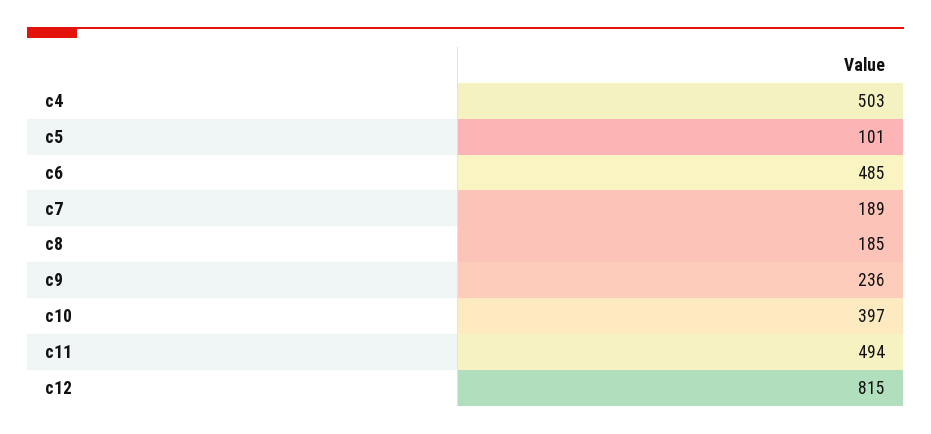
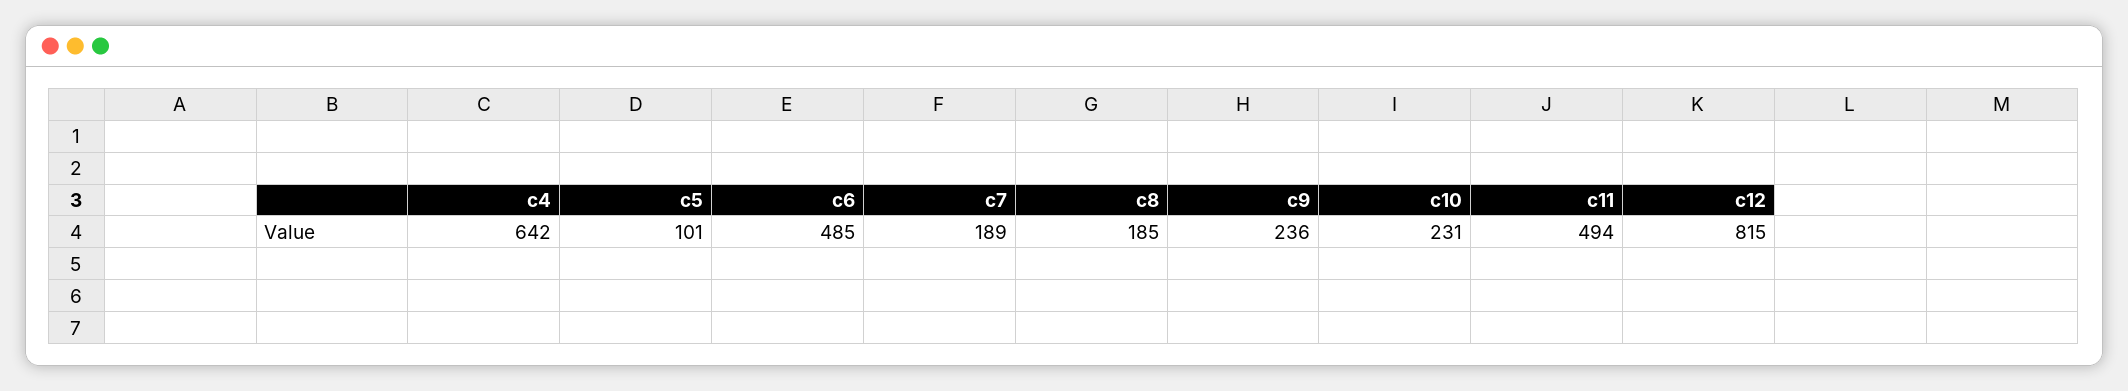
c4: 503 -> 642
c10: 397 -> 231

